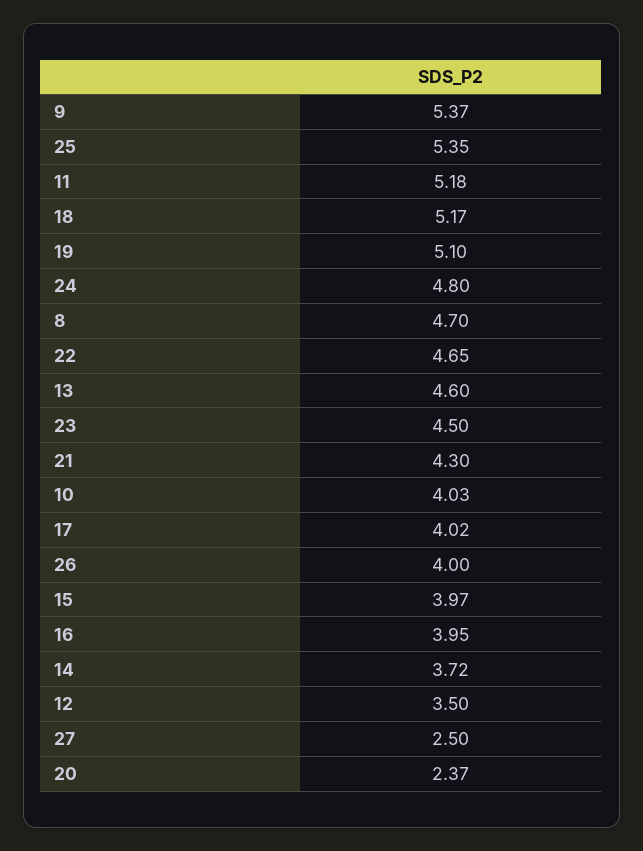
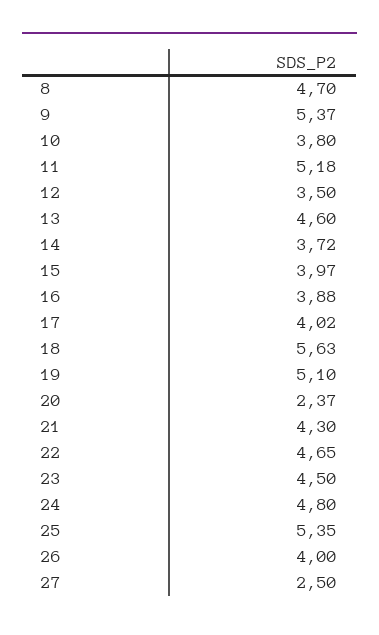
18: 5.17 -> 5.63
10: 4.03 -> 3.8
16: 3.95 -> 3.88

